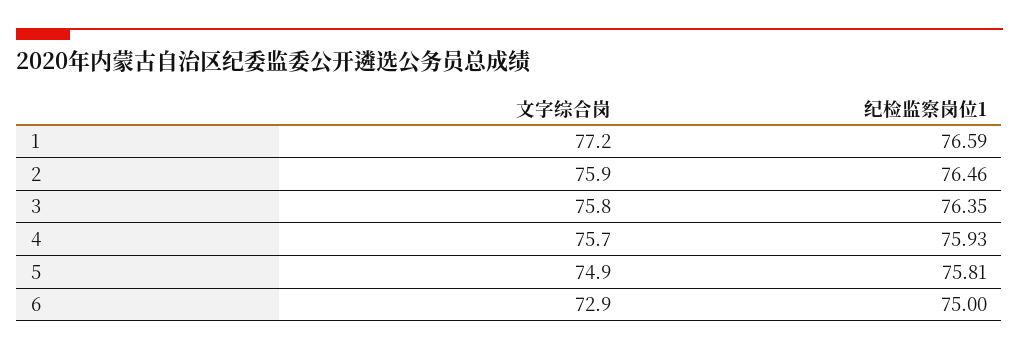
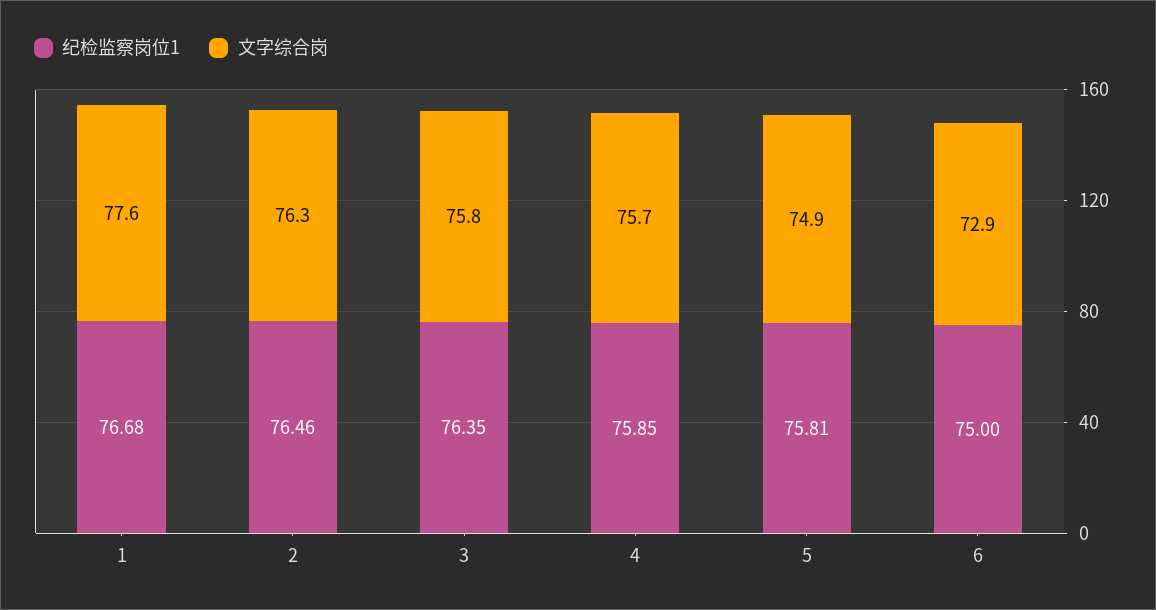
文字综合岗, 1: 77.2 -> 77.6
纪检监察岗位1, 1: 76.59 -> 76.68
文字综合岗, 2: 75.9 -> 76.3
纪检监察岗位1, 4: 75.93 -> 75.85

